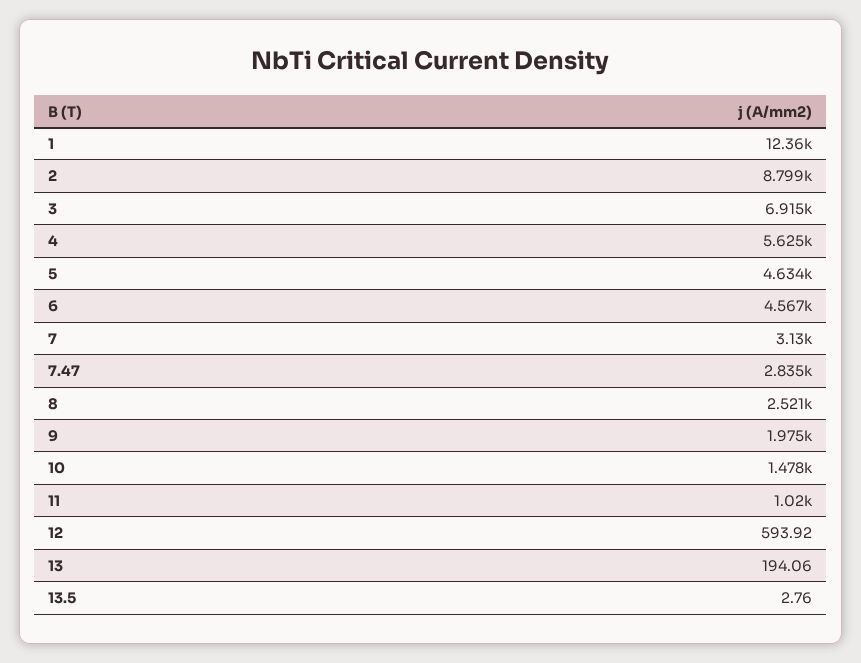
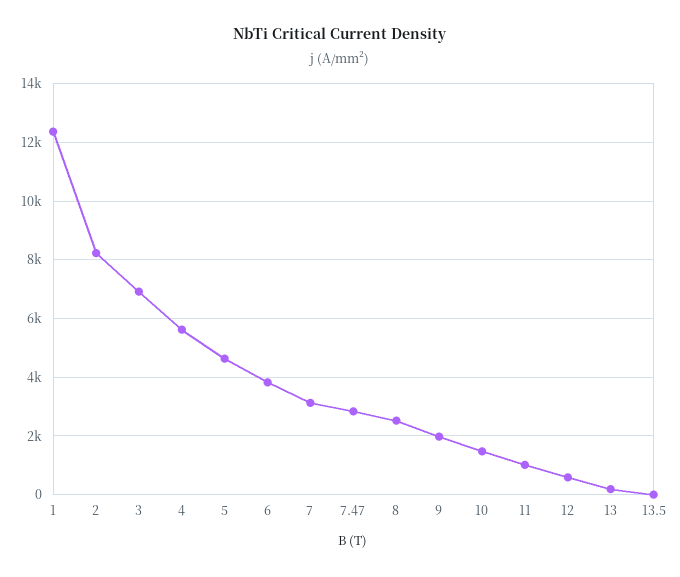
2: 8799 -> 8250
6: 4567 -> 3750

